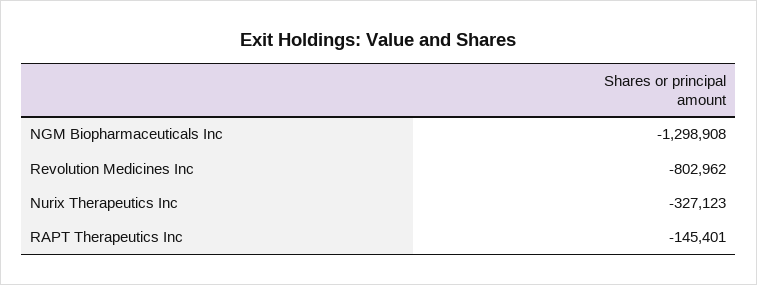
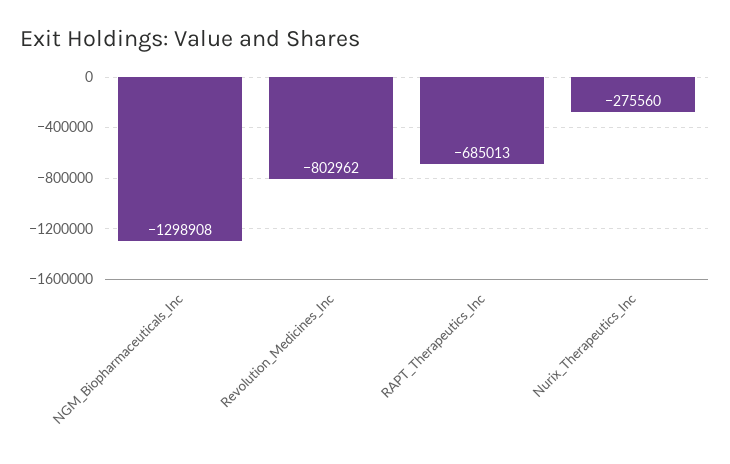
Nurix Therapeutics Inc: -327123 -> -275560
RAPT Therapeutics Inc: -145401 -> -685013

